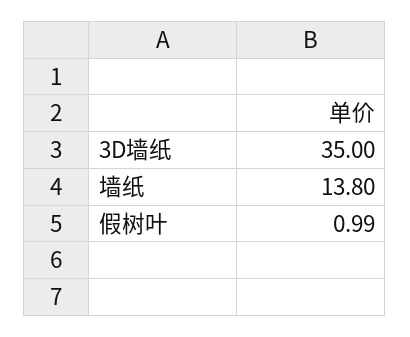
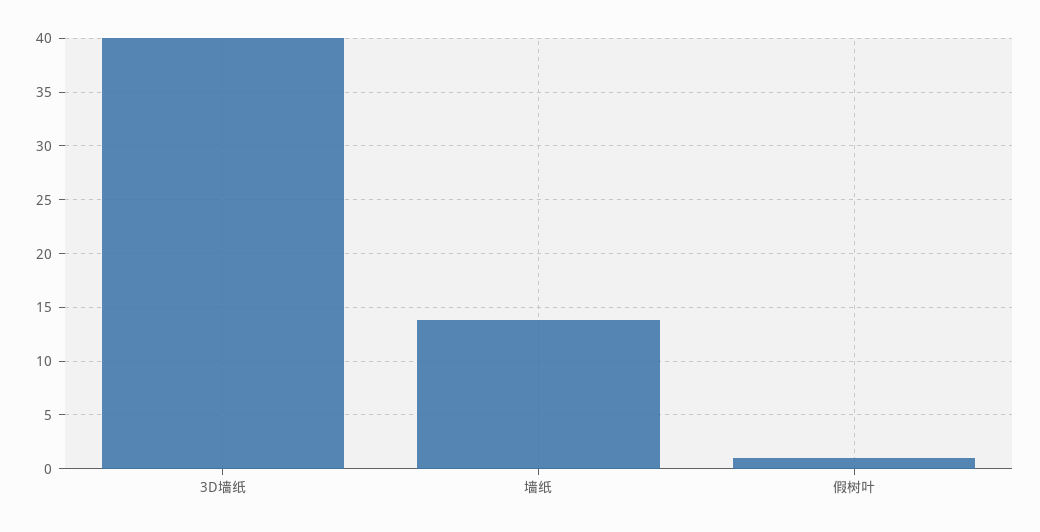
3D墙纸: 35 -> 40

